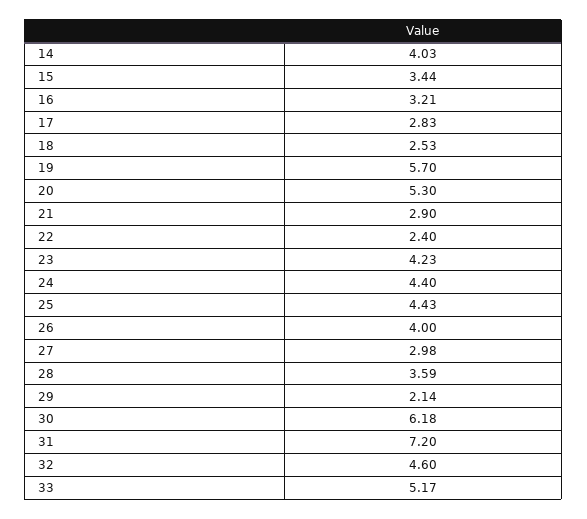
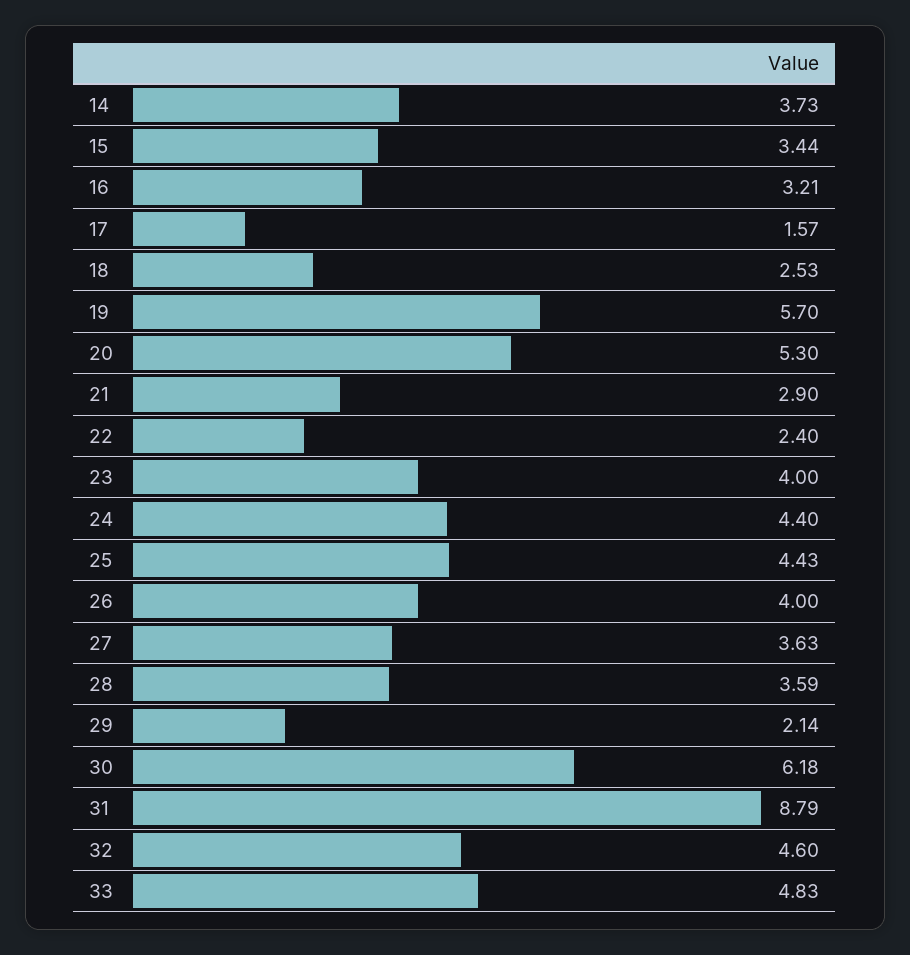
14: 4.03 -> 3.73
17: 2.83 -> 1.57
23: 4.23 -> 4
27: 2.98 -> 3.63
31: 7.2 -> 8.79
33: 5.17 -> 4.83

